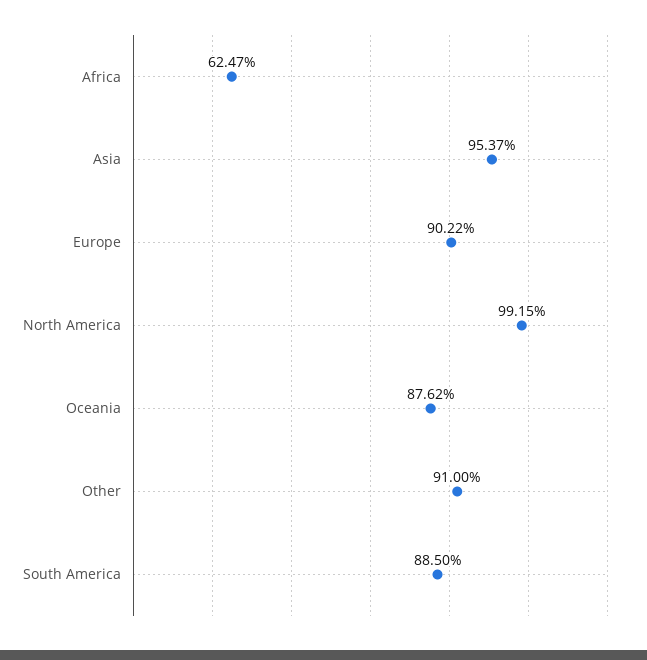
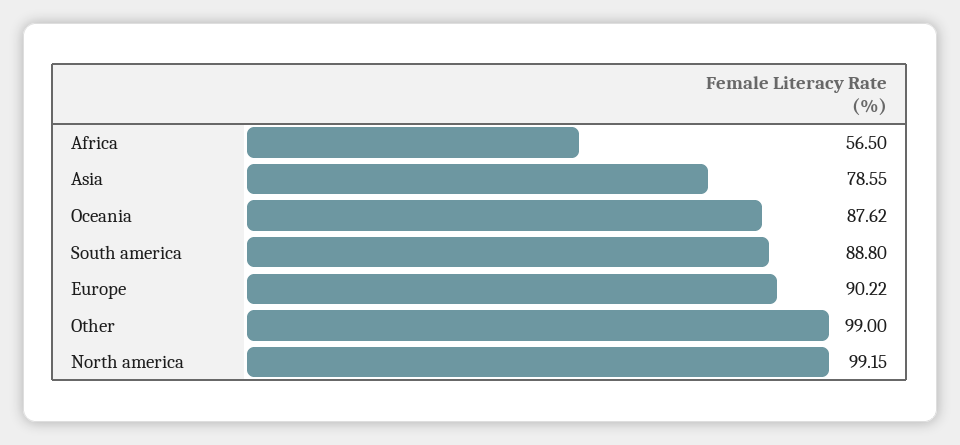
Africa: 62.47 -> 56.5
Asia: 95.37 -> 78.55
Other: 91 -> 99
South America: 88.5 -> 88.8

